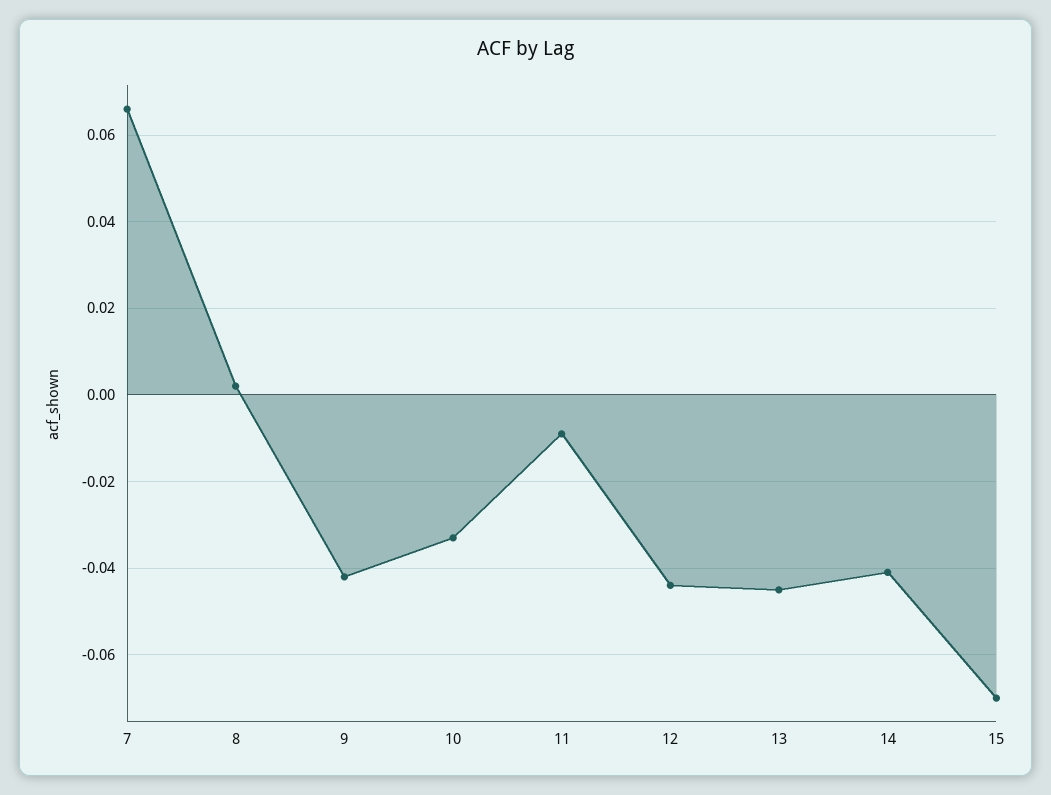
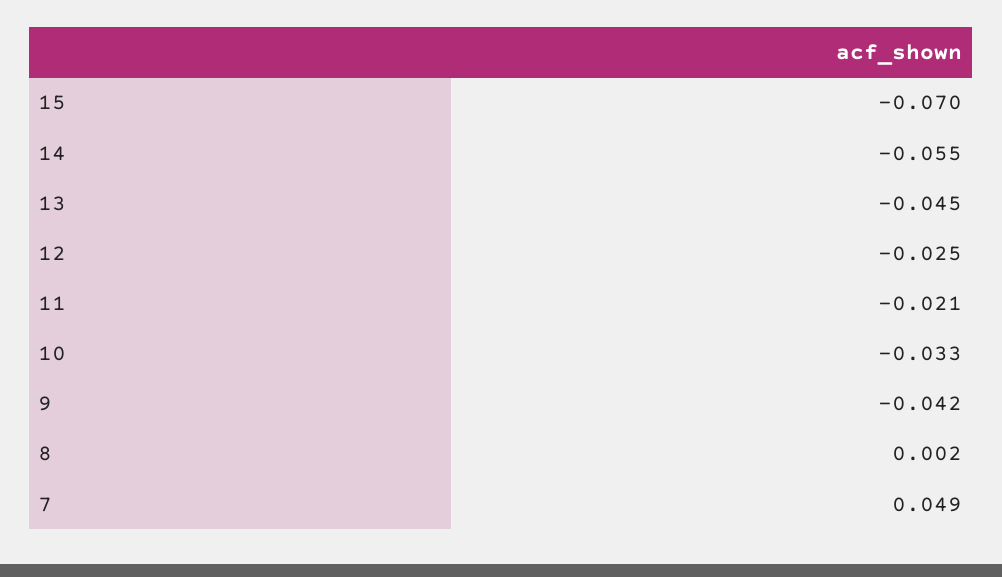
7: 0.065 -> 0.049
11: -0.01 -> -0.021
12: -0.045 -> -0.025
14: -0.04 -> -0.055

